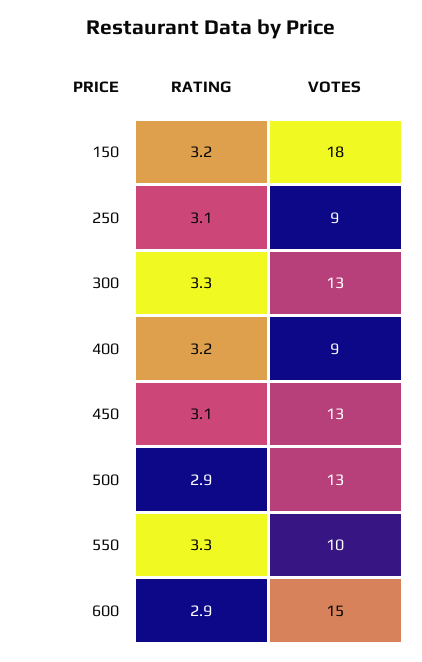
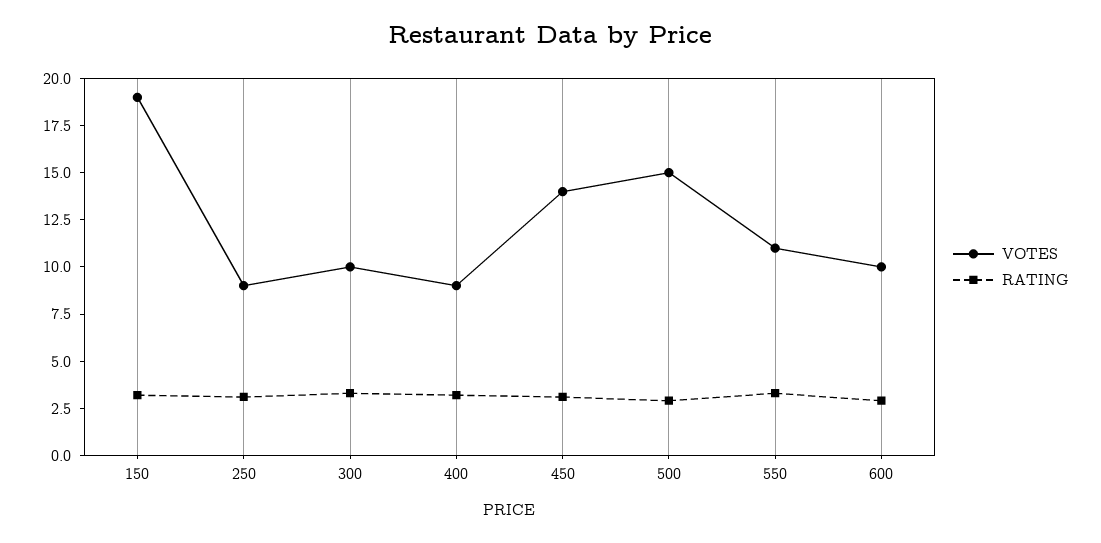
VOTES, 150: 18 -> 19
VOTES, 300: 13 -> 10
VOTES, 450: 13 -> 14
VOTES, 500: 13 -> 15
VOTES, 550: 10 -> 11
VOTES, 600: 15 -> 10

